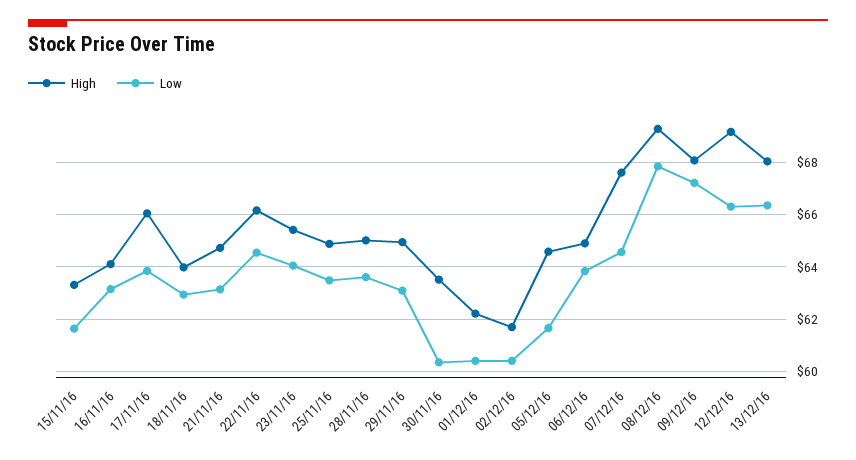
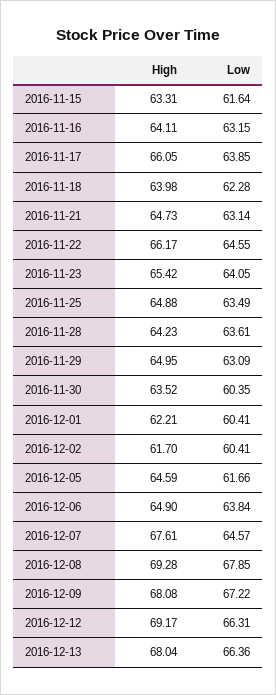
Low, 18/11/16: 63 -> 62.28
High, 28/11/16: 65 -> 64.23

